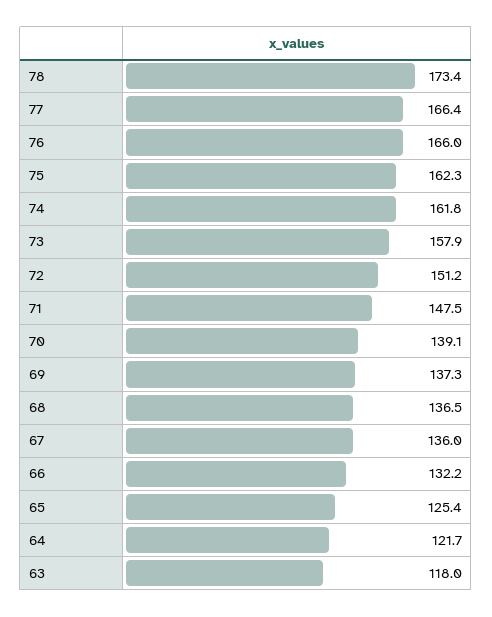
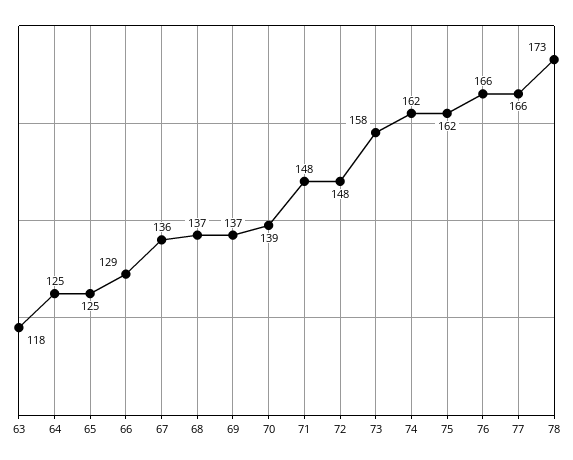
72: 151.2 -> 148
66: 132.2 -> 129
64: 121.7 -> 125

